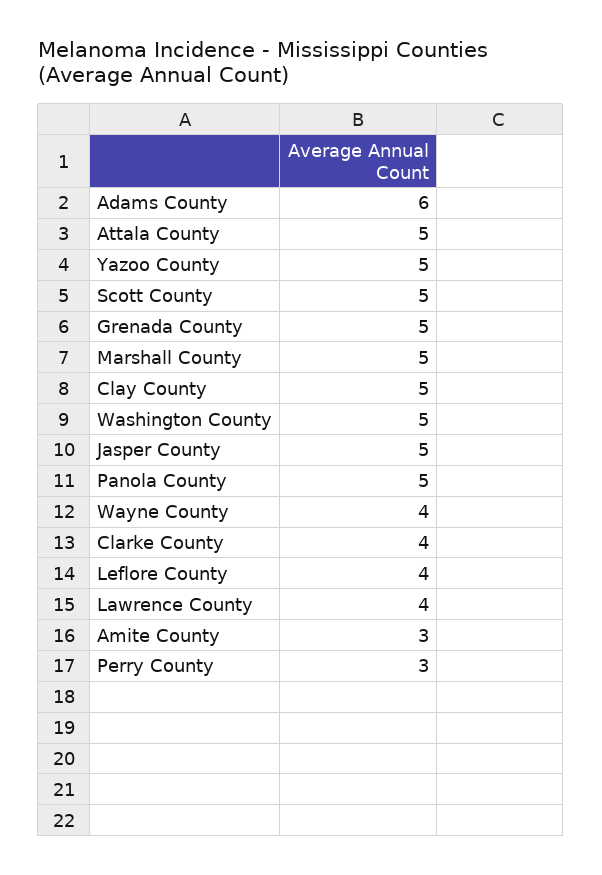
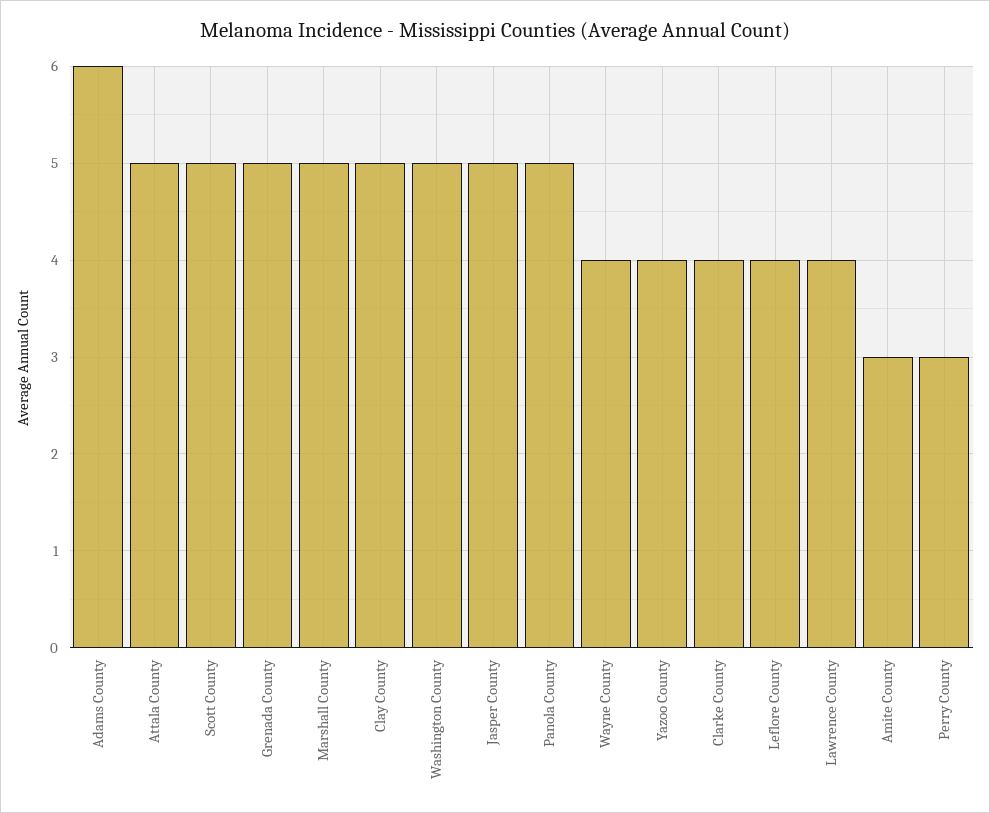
Yazoo County: 5 -> 4

